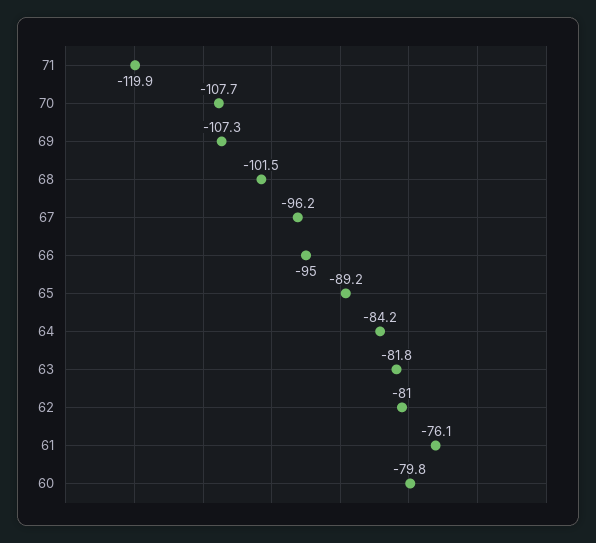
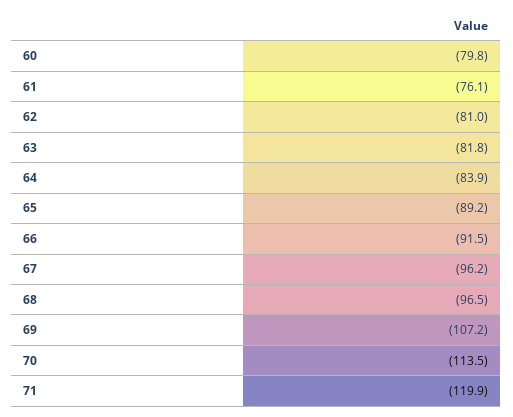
70: -107.7 -> -113.5
69: -107.3 -> -107.2
68: -101.5 -> -96.5
66: -95 -> -91.5
64: -84.2 -> -83.9

